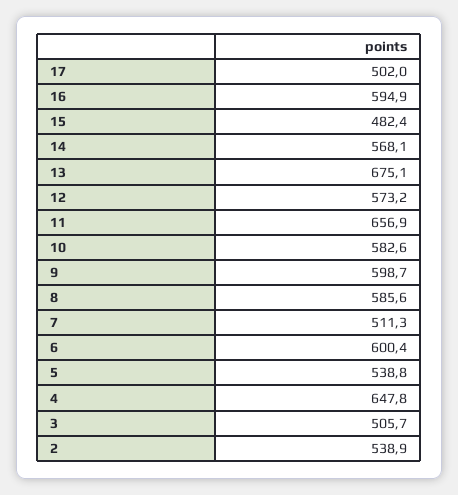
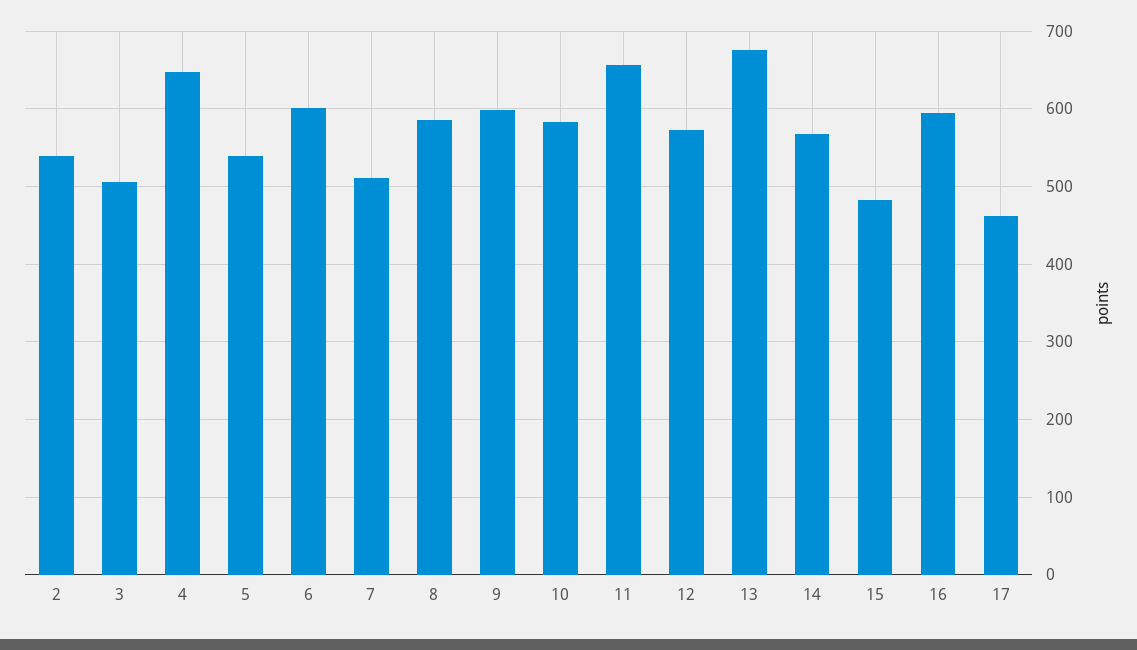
17: 502 -> 460

